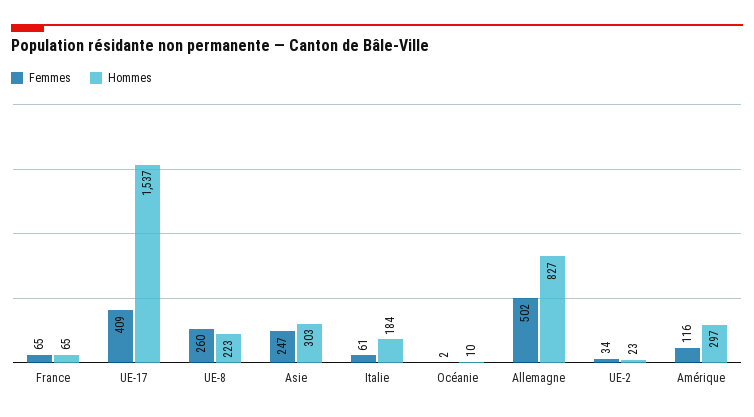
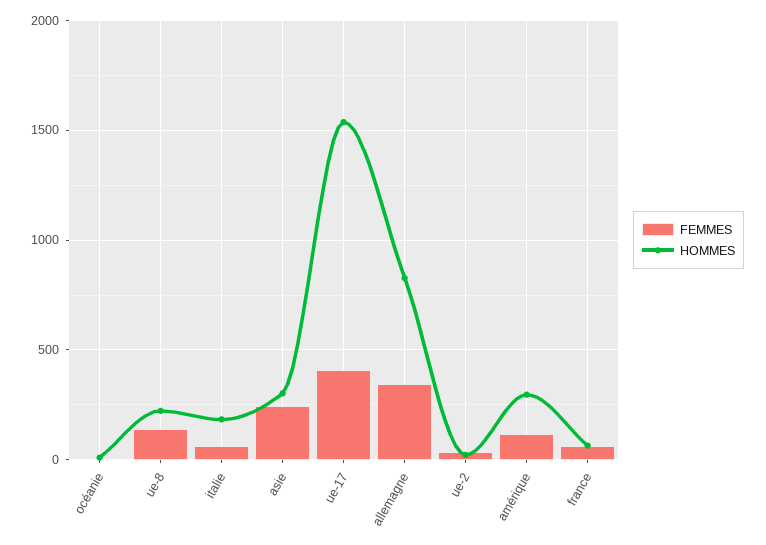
Femmes, UE-8: 260 -> 150
Femmes, Allemagne: 502 -> 350

